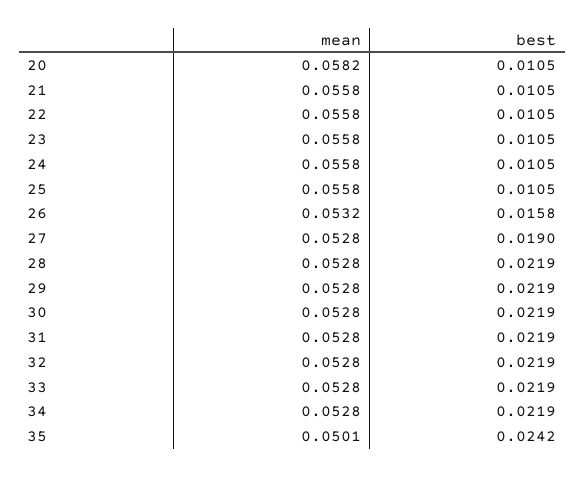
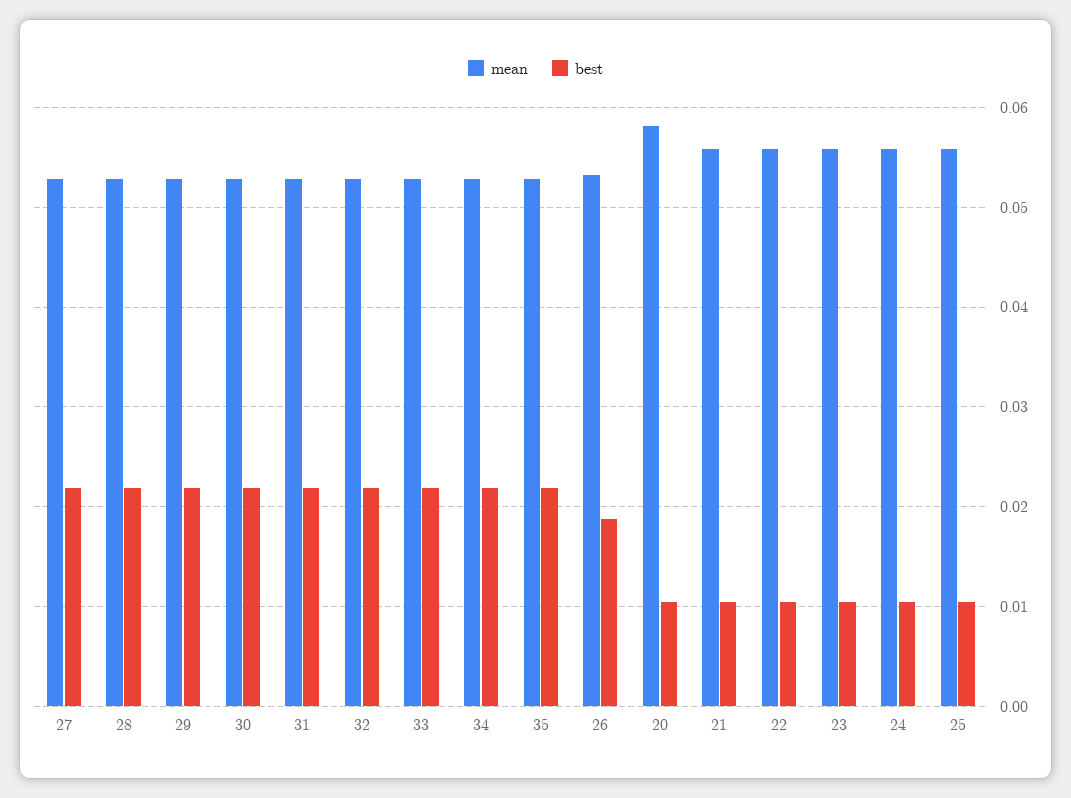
best, 26: 0.0158 -> 0.019
best, 27: 0.019 -> 0.022
mean, 35: 0.0501 -> 0.053
best, 35: 0.0242 -> 0.022

